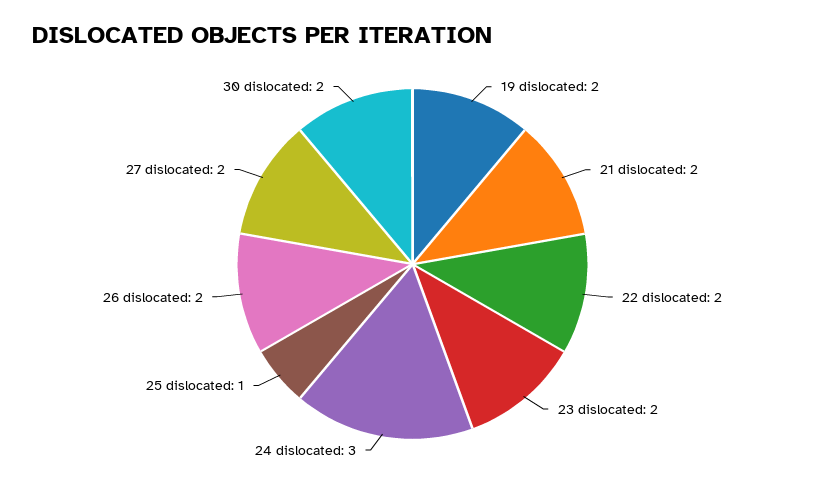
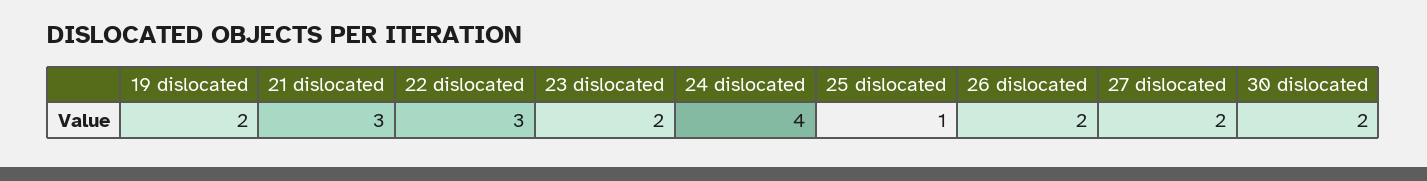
21 dislocated: 2 -> 3
22 dislocated: 2 -> 3
24 dislocated: 3 -> 4

